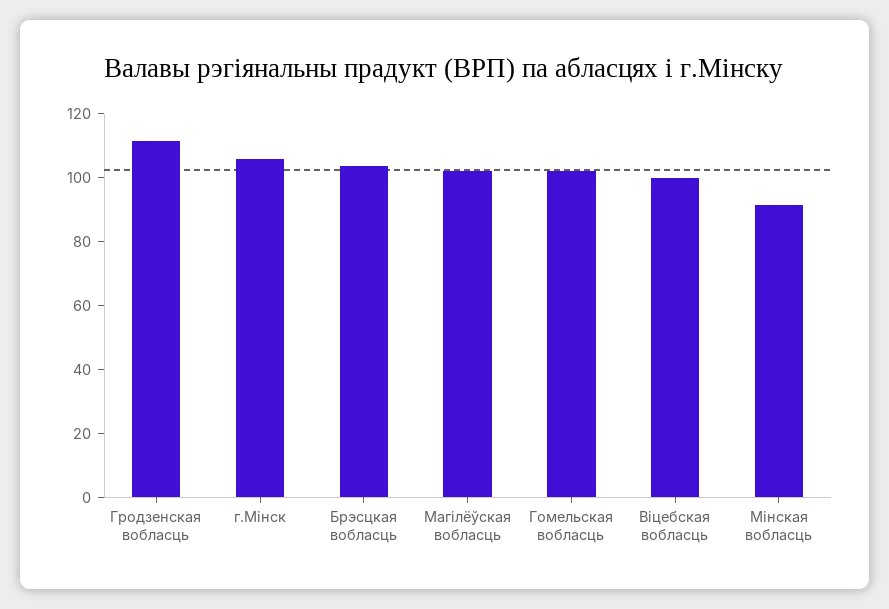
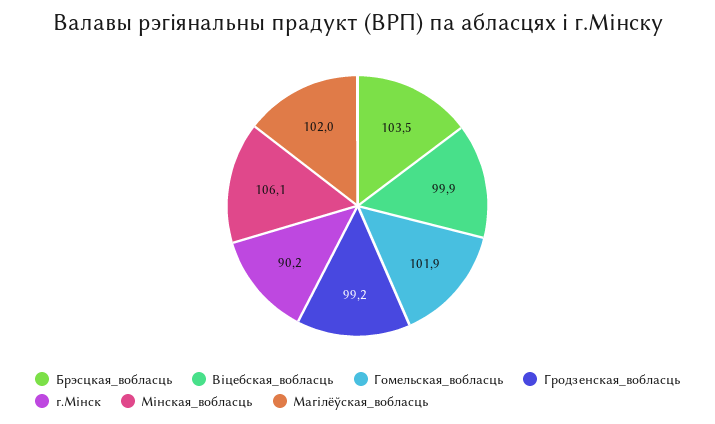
Гродзенская вобласць: 110 -> 99.2
г.Мінск: 105 -> 90.2
Мінская вобласць: 90 -> 106.1

